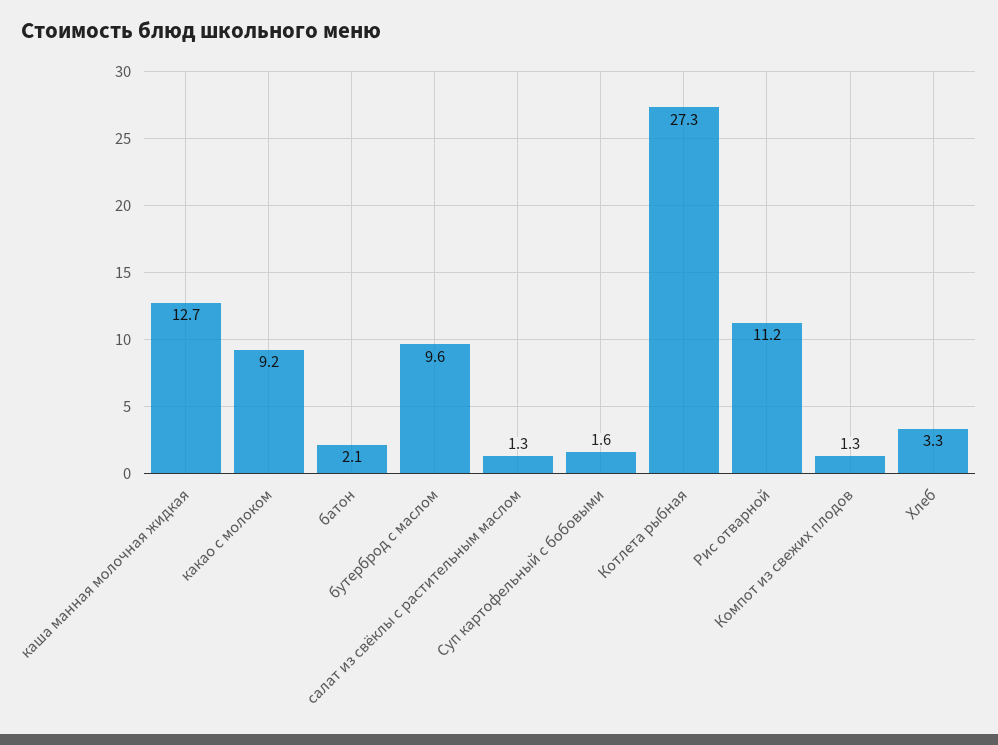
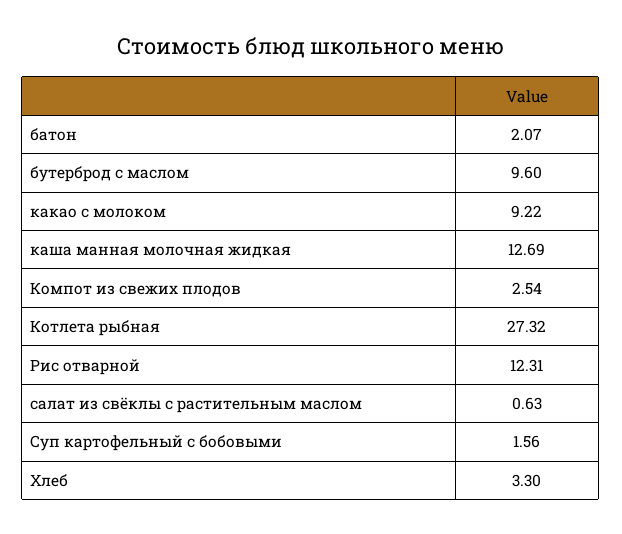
салат из свёклы с растительным маслом: 1.3 -> 0.63
Рис отварной: 11.2 -> 12.31
Компот из свежих плодов: 1.3 -> 2.54

